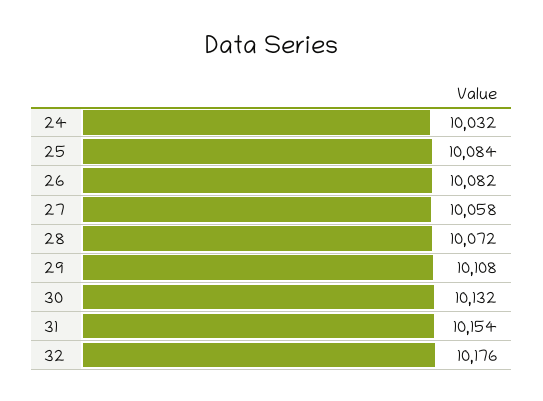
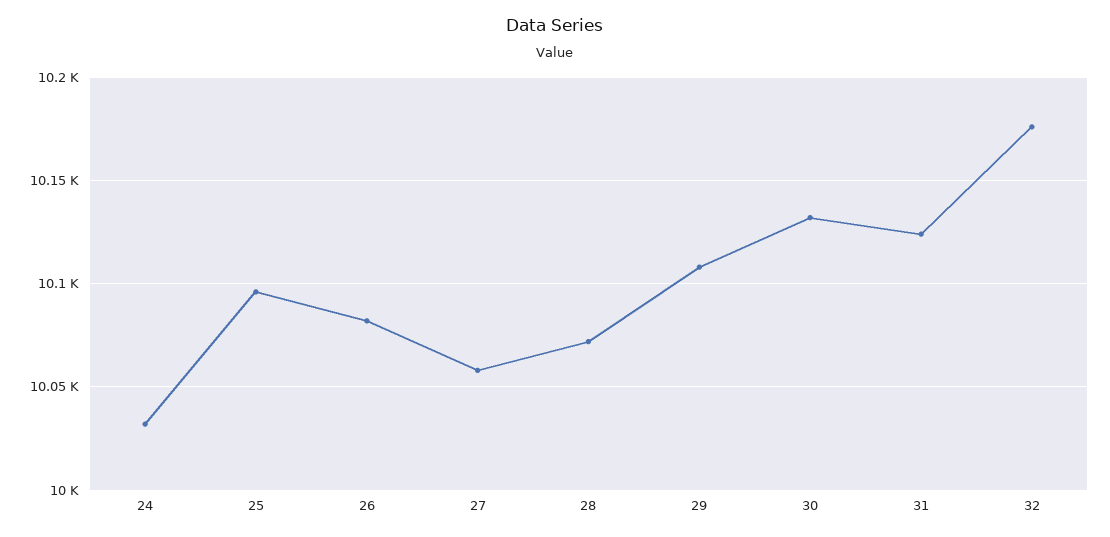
25: 10084 -> 10095
31: 10154 -> 10125

